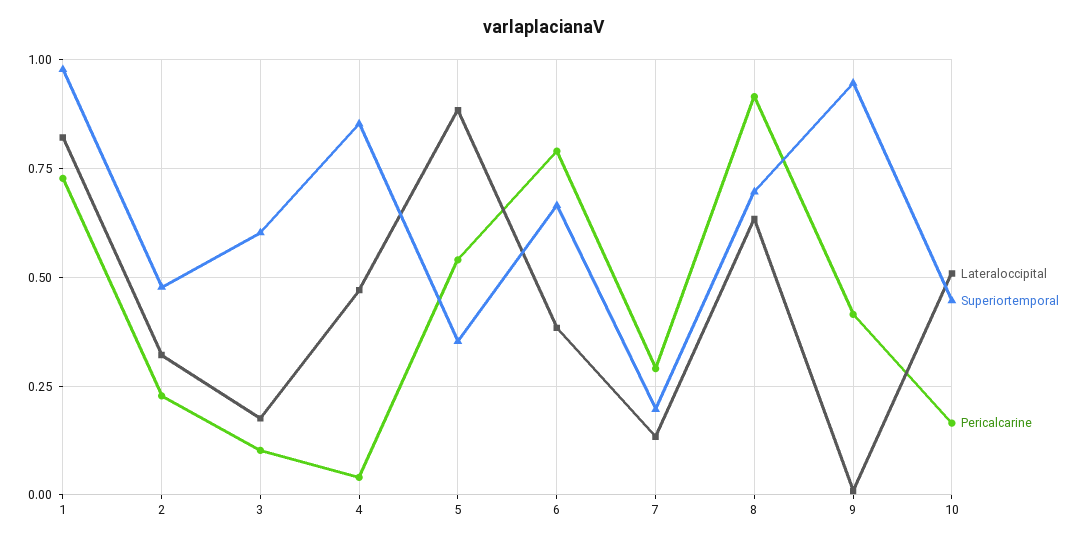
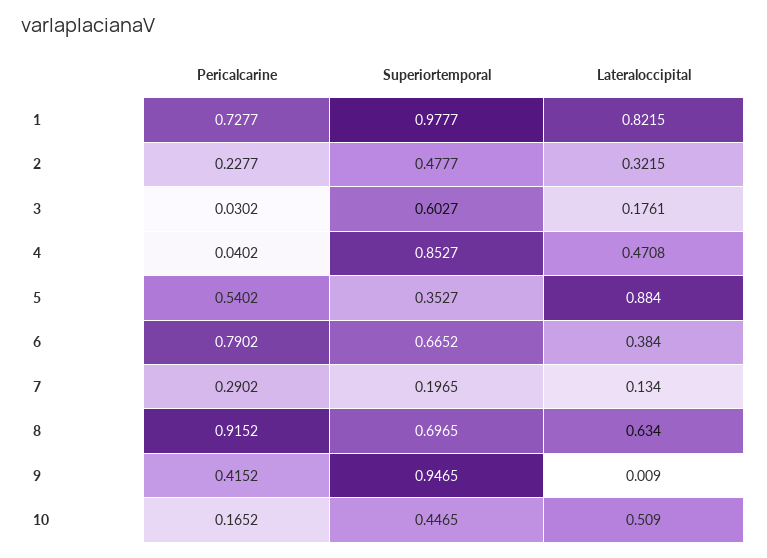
Pericalcarine, 3: 0.1 -> 0.0302

